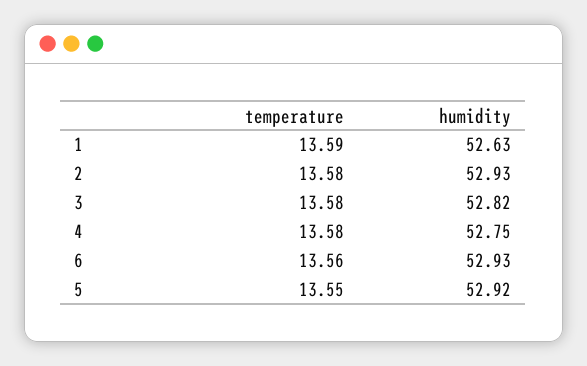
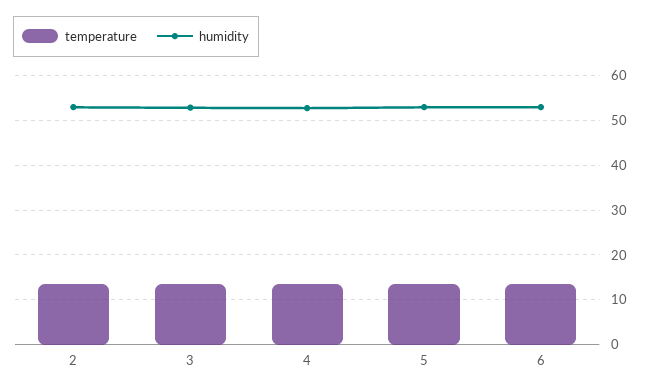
temperature, 1: 13.59 -> none
humidity, 1: 52.63 -> none

